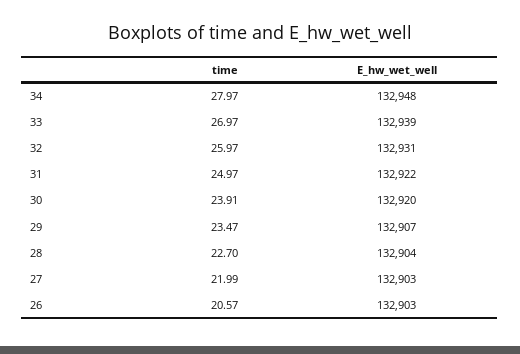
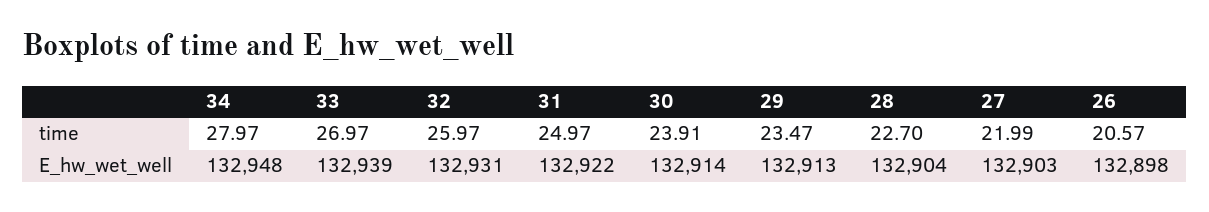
E_hw_wet_well, 30: 132920 -> 132914
E_hw_wet_well, 29: 132907 -> 132913
E_hw_wet_well, 26: 132903 -> 132898

